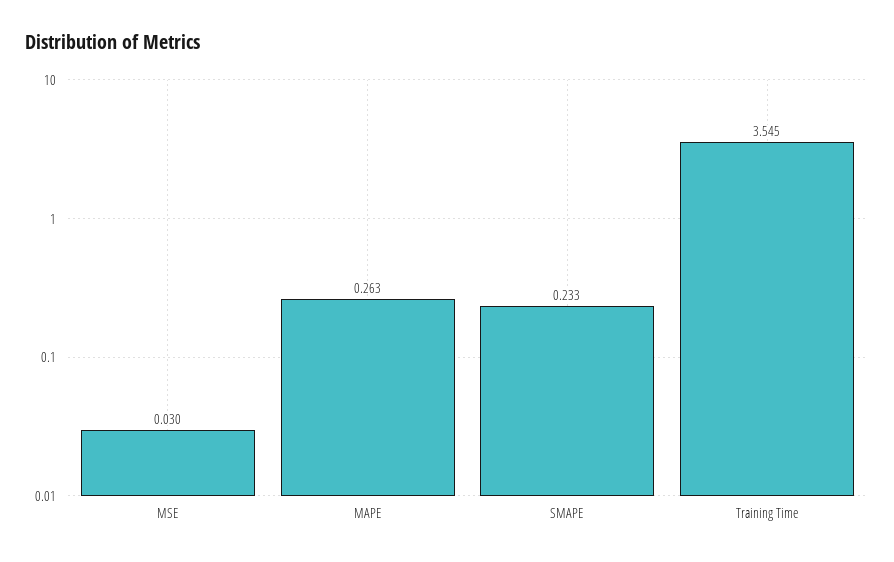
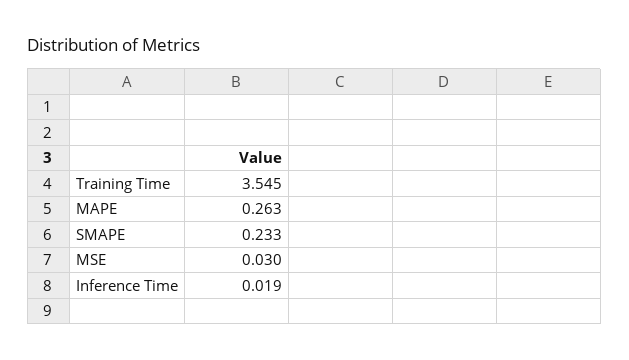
Inference Time: none -> 0.019

